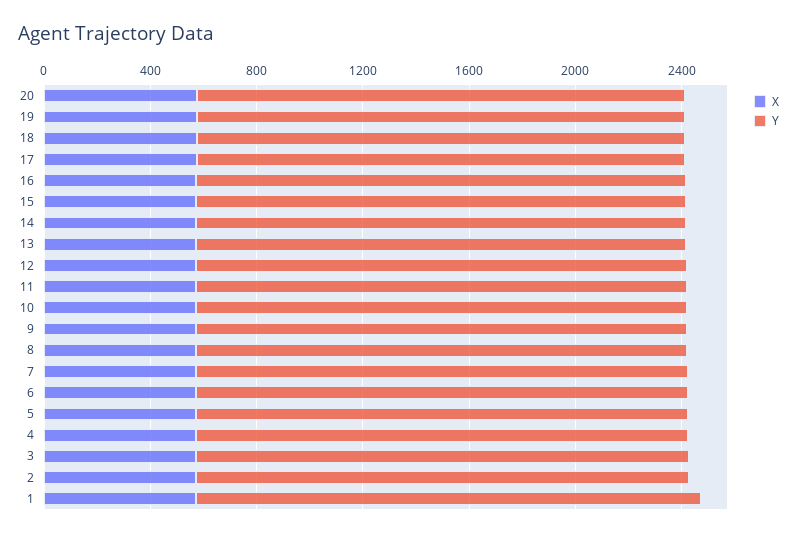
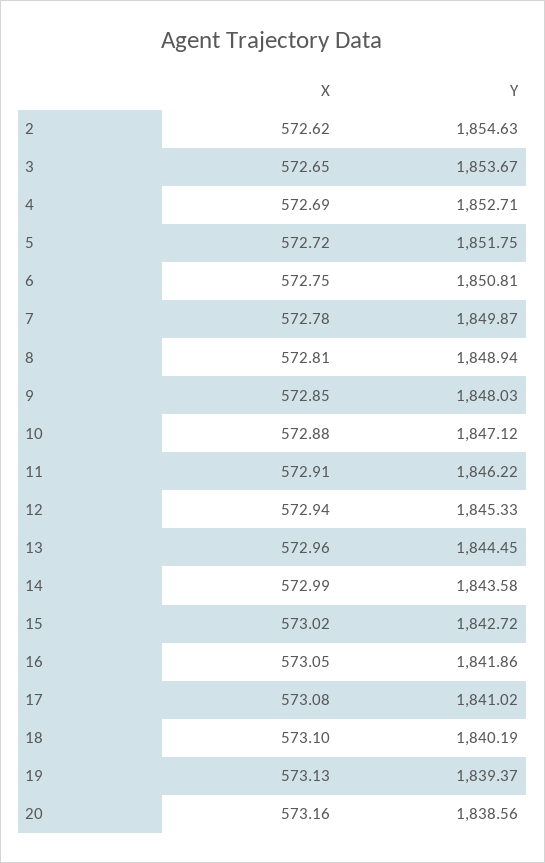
X, 1: 600 -> none
Y, 1: 1900 -> none

